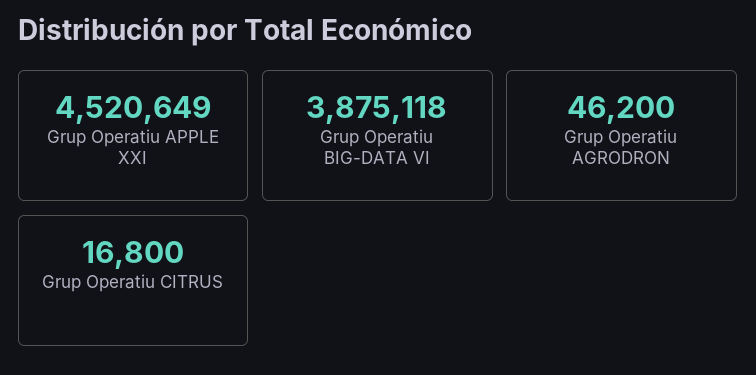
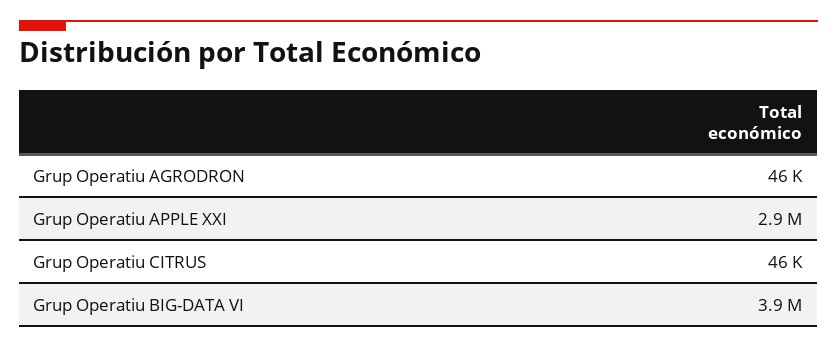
Grup Operatiu APPLE XXI: 4520649 -> 2900000
Grup Operatiu CITRUS: 16800 -> 46000

